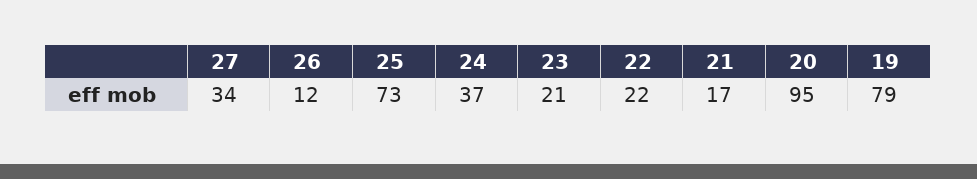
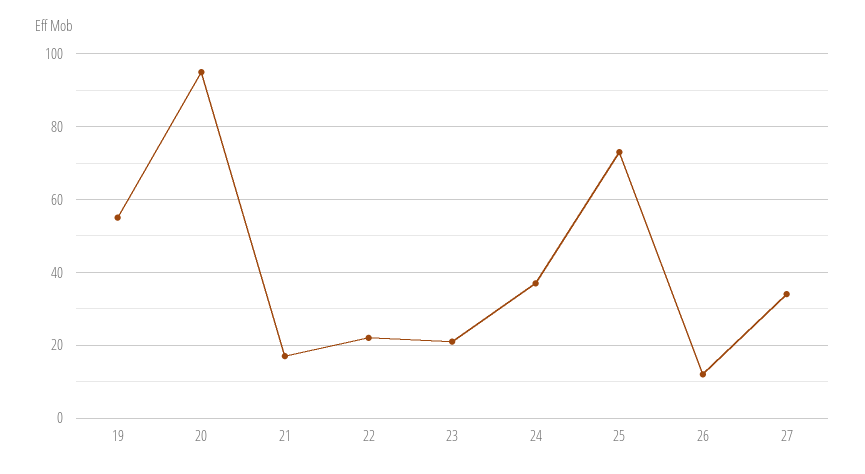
19: 79 -> 55

